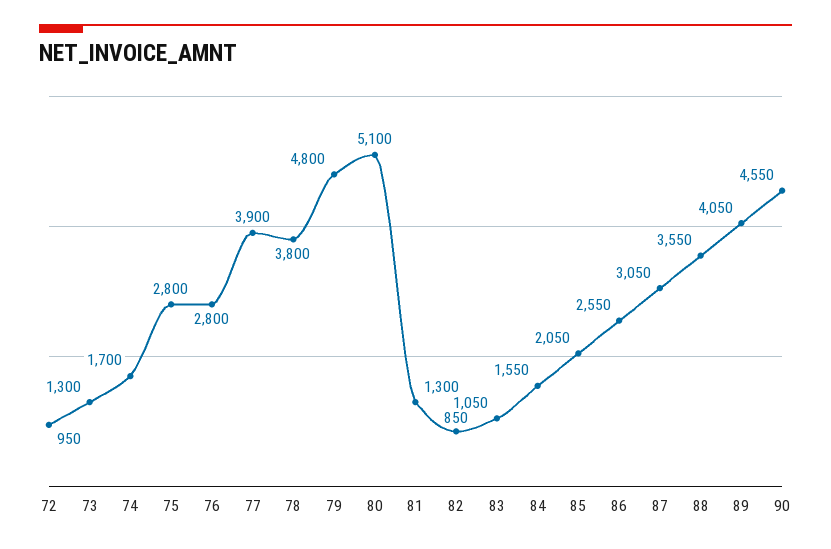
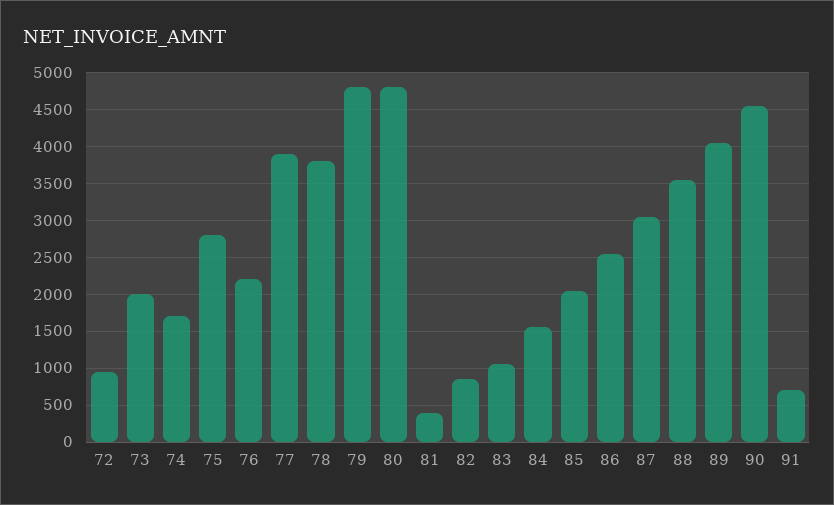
73: 1300 -> 2000
76: 2800 -> 2200
80: 5100 -> 4800
81: 1300 -> 400
91: none -> 700

